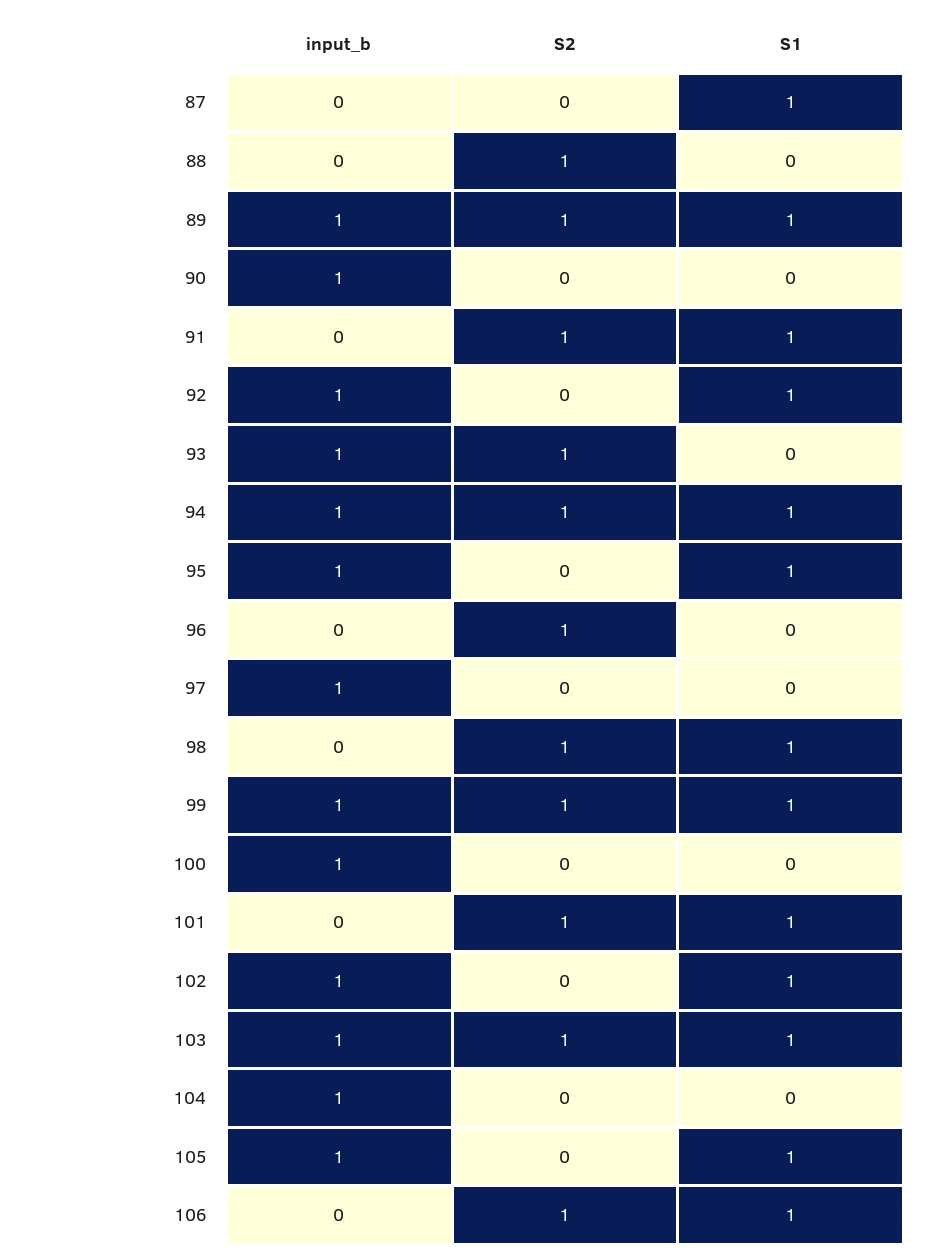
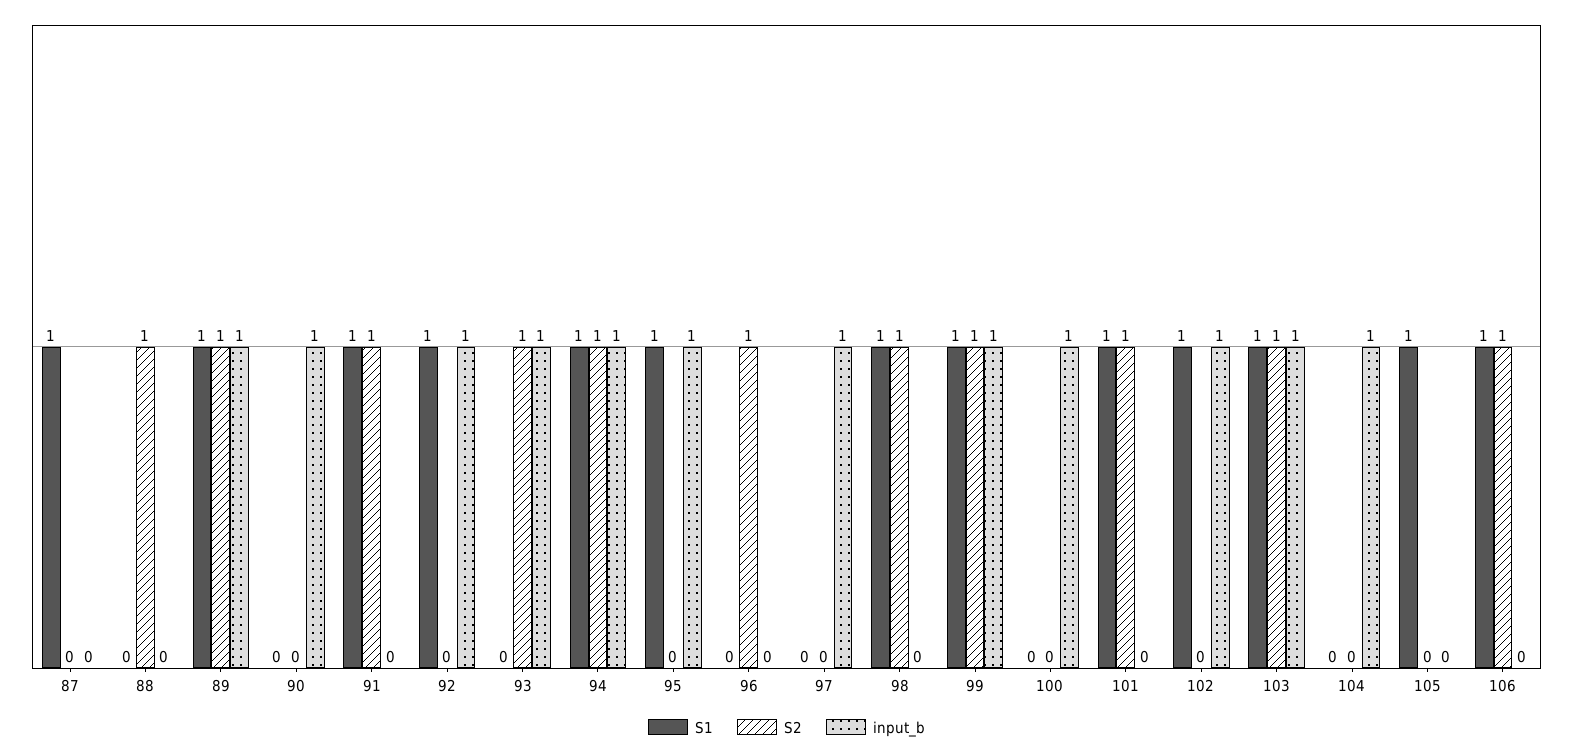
input_b, 105: 1 -> 0

